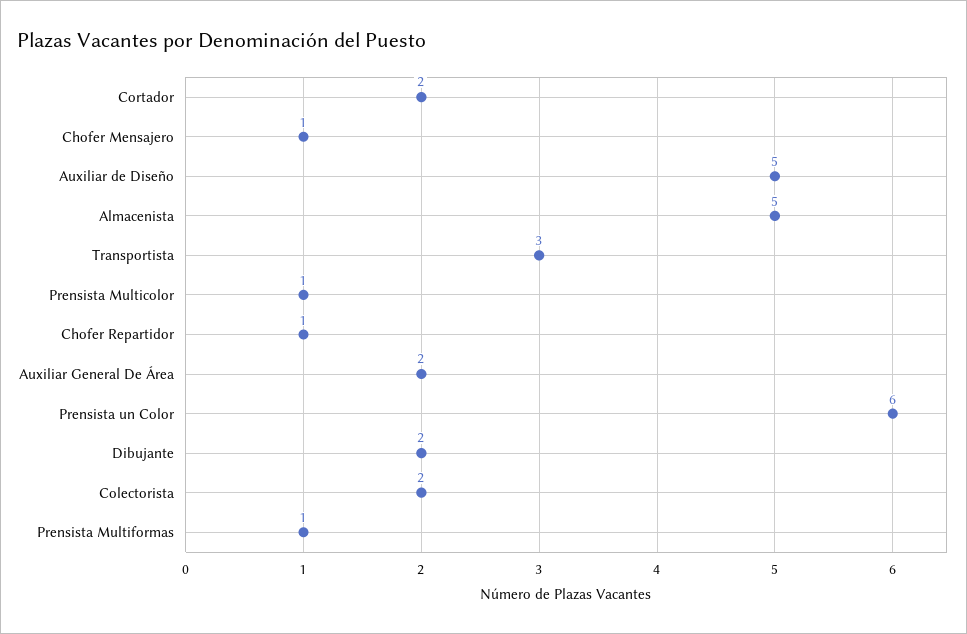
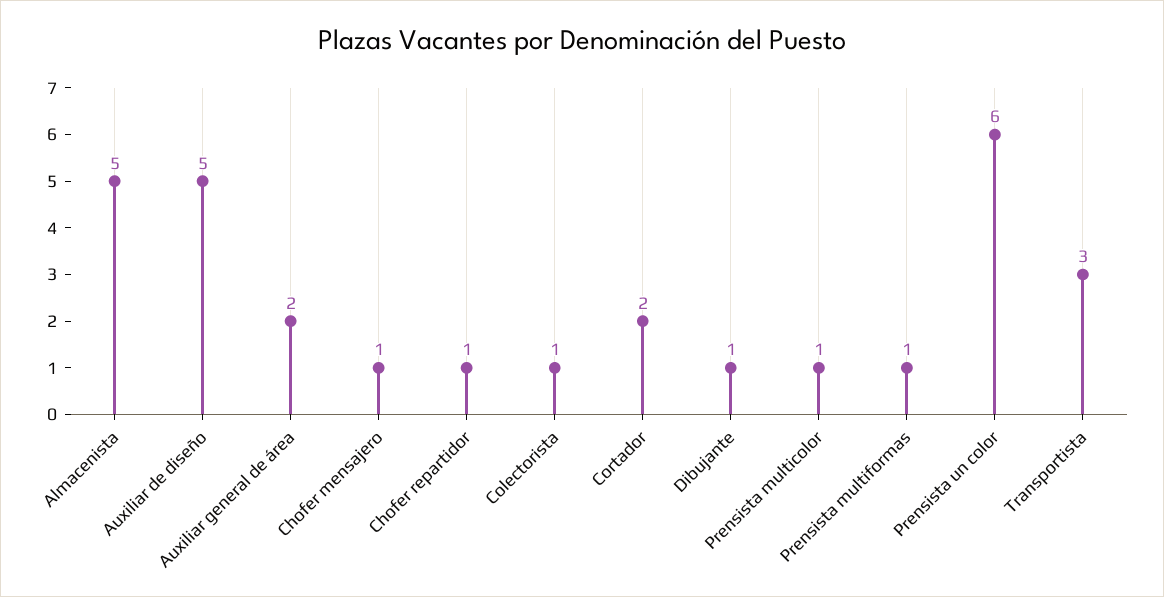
Dibujante: 2 -> 1
Colectorista: 2 -> 1

